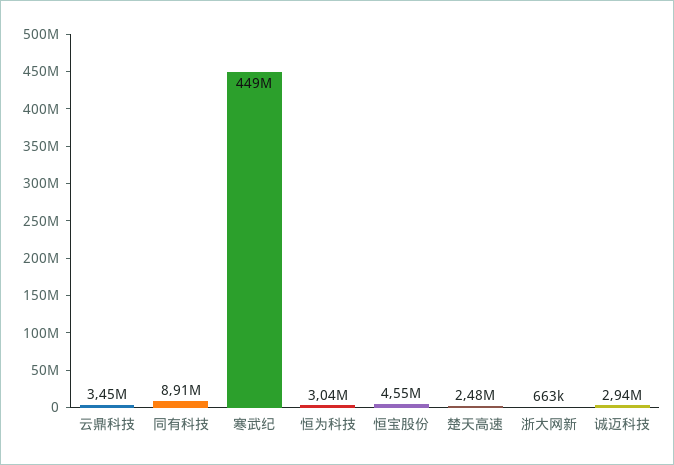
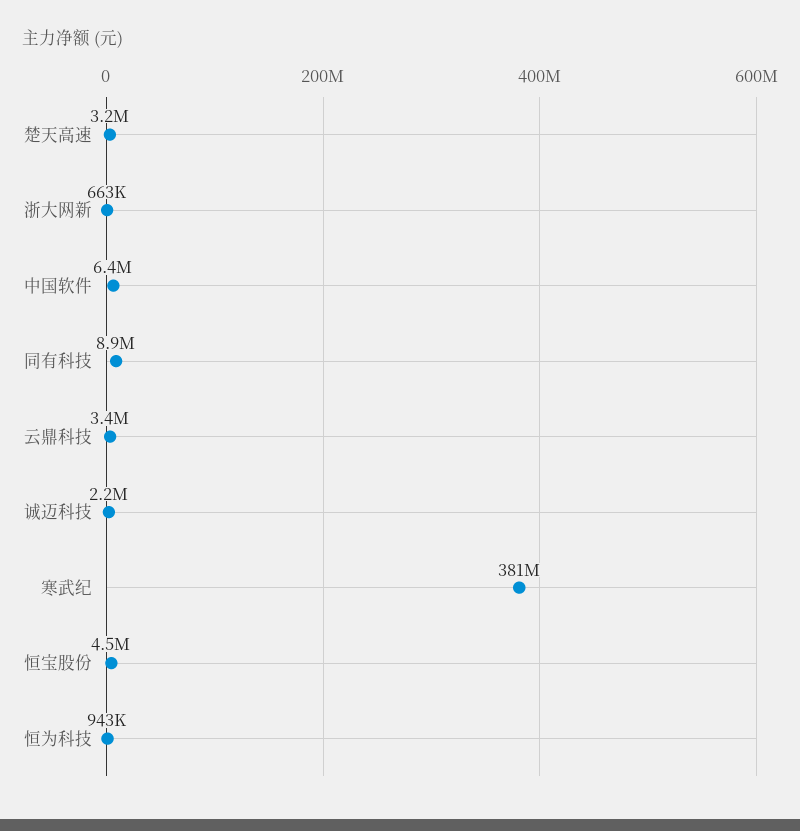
寒武纪: 449000000 -> 381000000
恒为科技: 3040000 -> 943000
楚天高速: 2480000 -> 3200000
诚迈科技: 2940000 -> 2200000
中国软件: none -> 6400000

